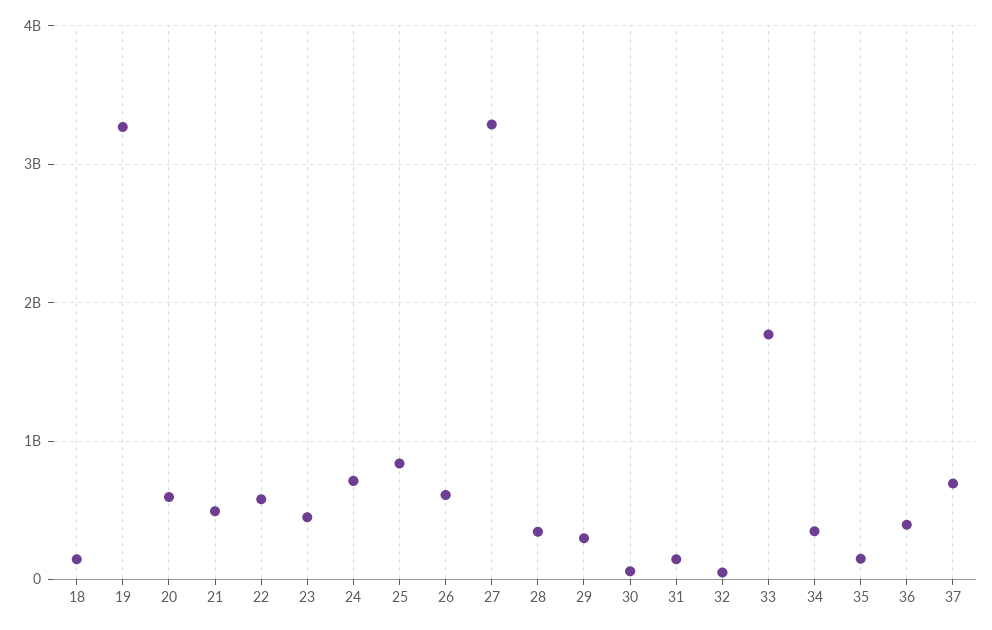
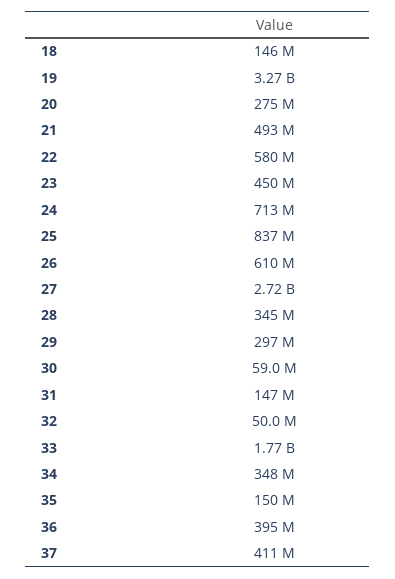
20: 600000000 -> 275000000
27: 3300000000 -> 2720000000
37: 700000000 -> 411000000

